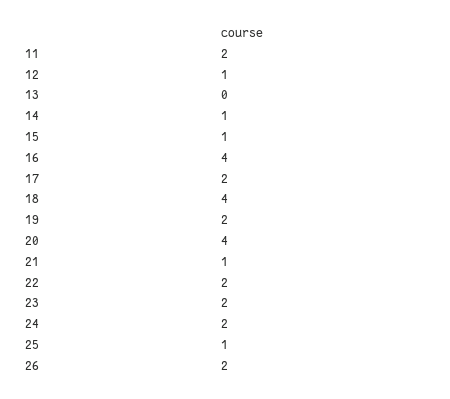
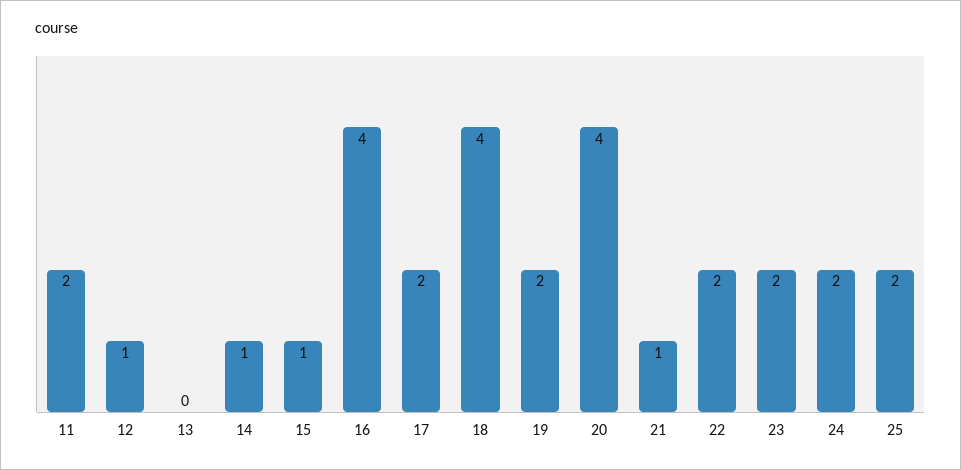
25: 1 -> 2
26: 2 -> none

